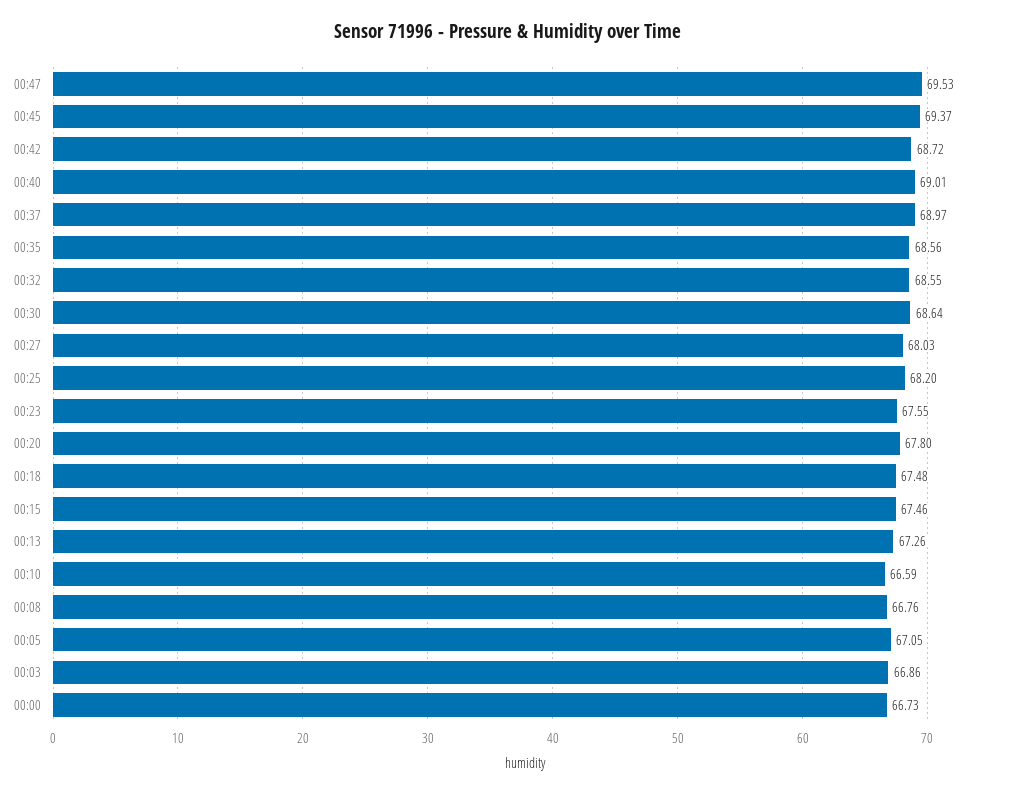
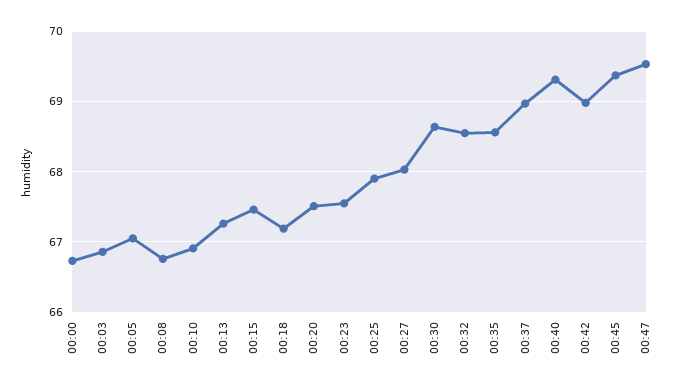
00:42: 68.72 -> 69
00:40: 69.01 -> 69.3
00:25: 68.2 -> 67.9
00:20: 67.8 -> 67.5
00:18: 67.48 -> 67.2
00:10: 66.59 -> 66.9

